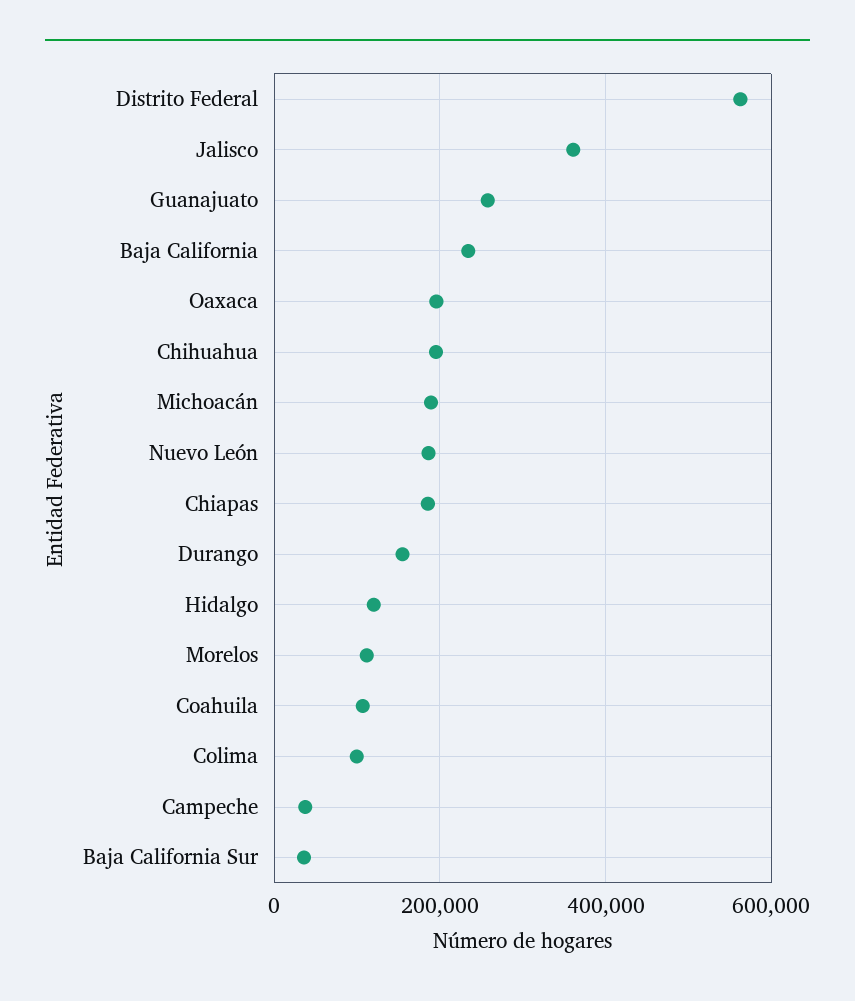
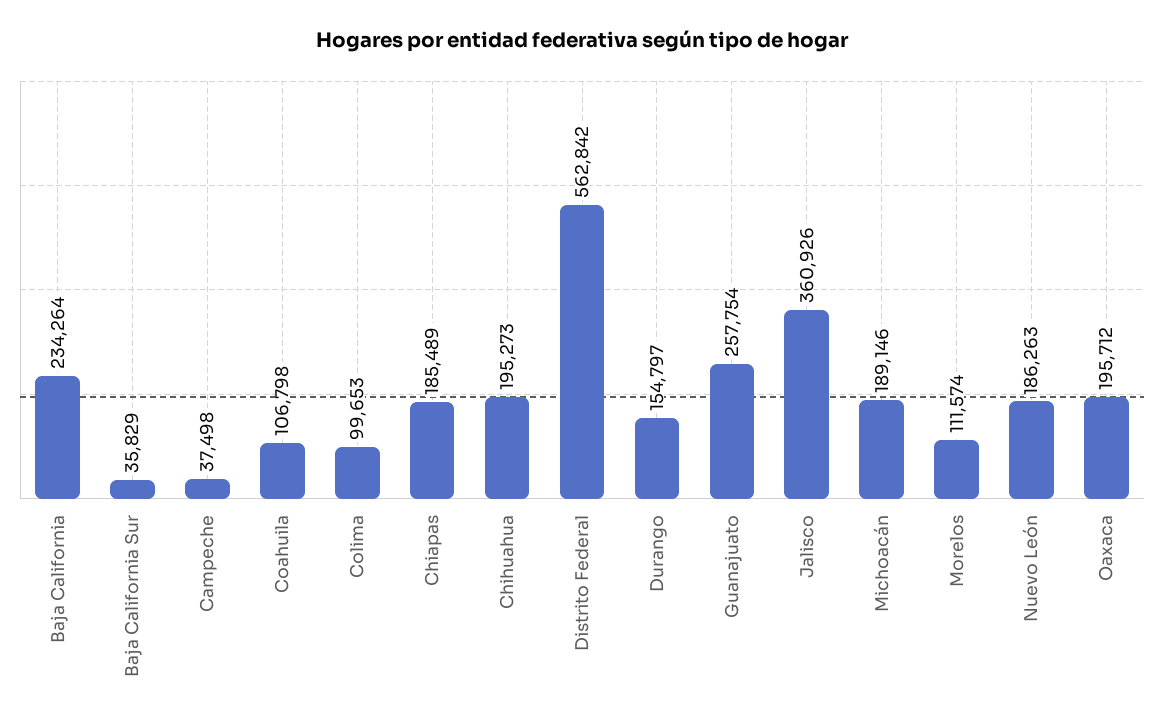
Hidalgo: 120000 -> none

